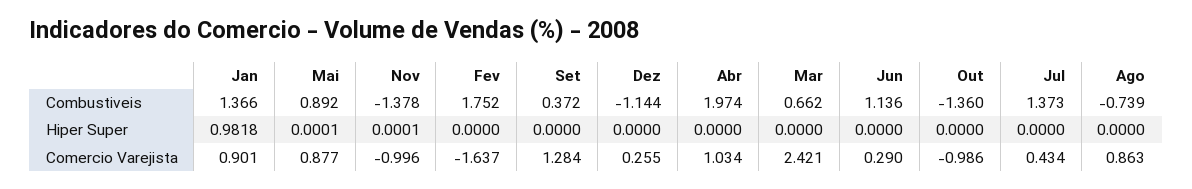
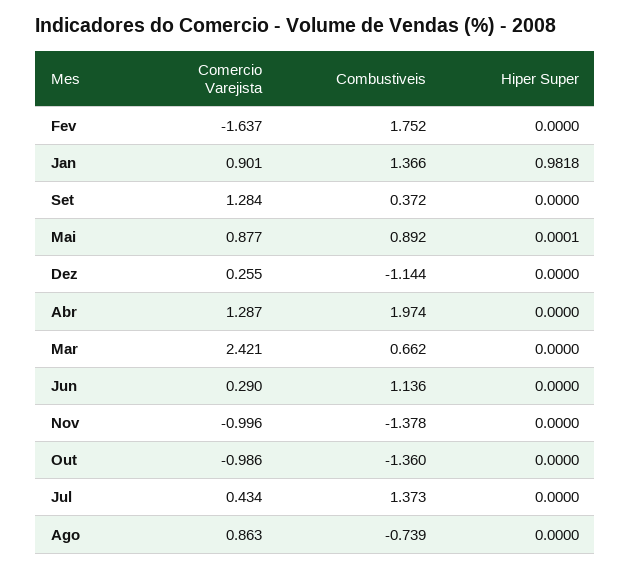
Nov, Hiper Super: 0.0001 -> 0
Abr, Comercio Varejista: 1.034 -> 1.287

